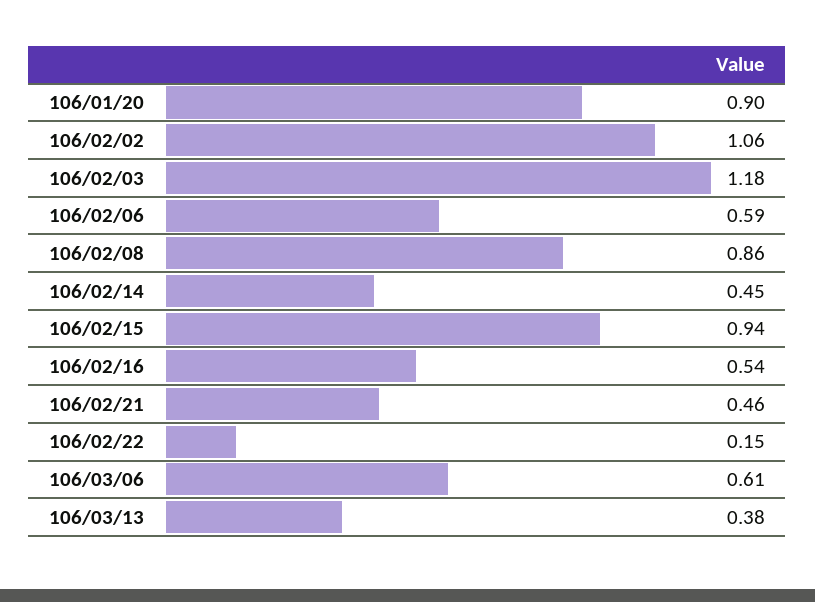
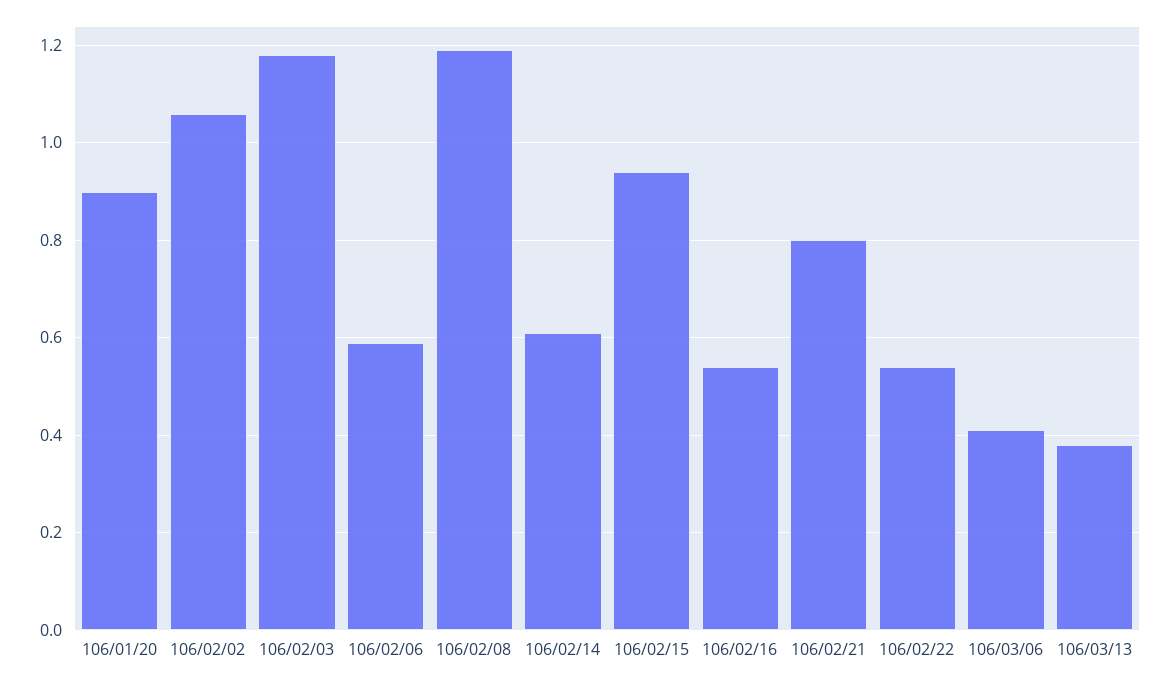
106/02/08: 0.86 -> 1.2
106/02/14: 0.45 -> 0.6
106/02/21: 0.46 -> 0.8
106/02/22: 0.15 -> 0.55
106/03/06: 0.61 -> 0.4

